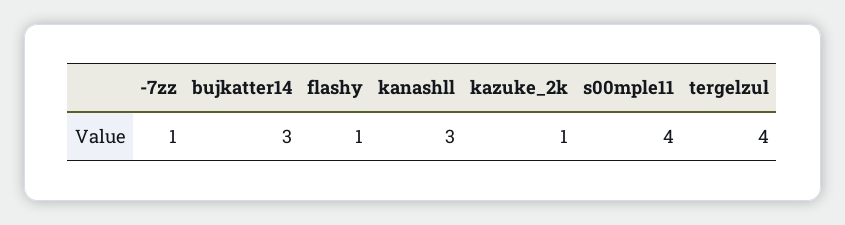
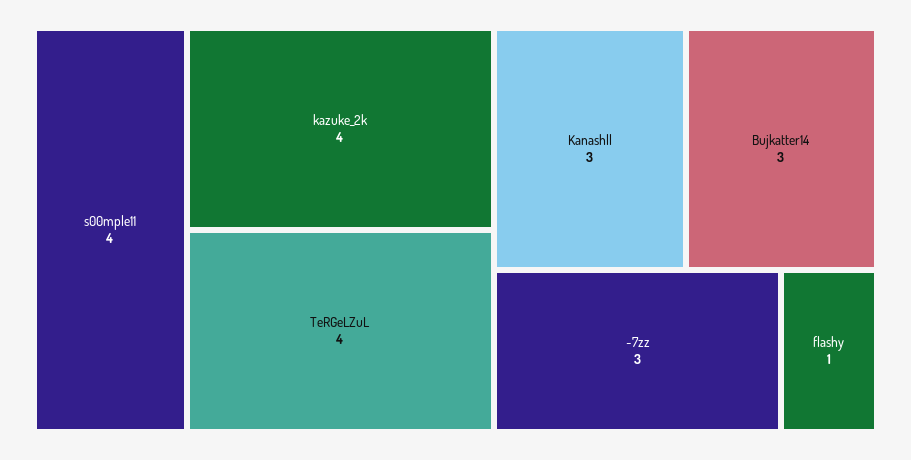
-7zz: 1 -> 3
kazuke_2k: 1 -> 4

